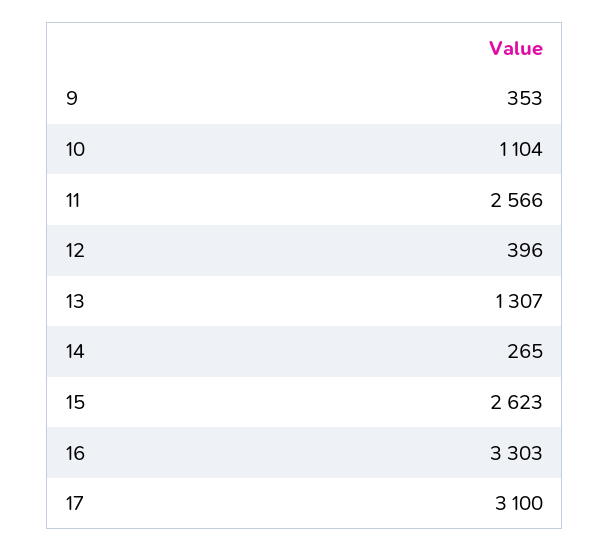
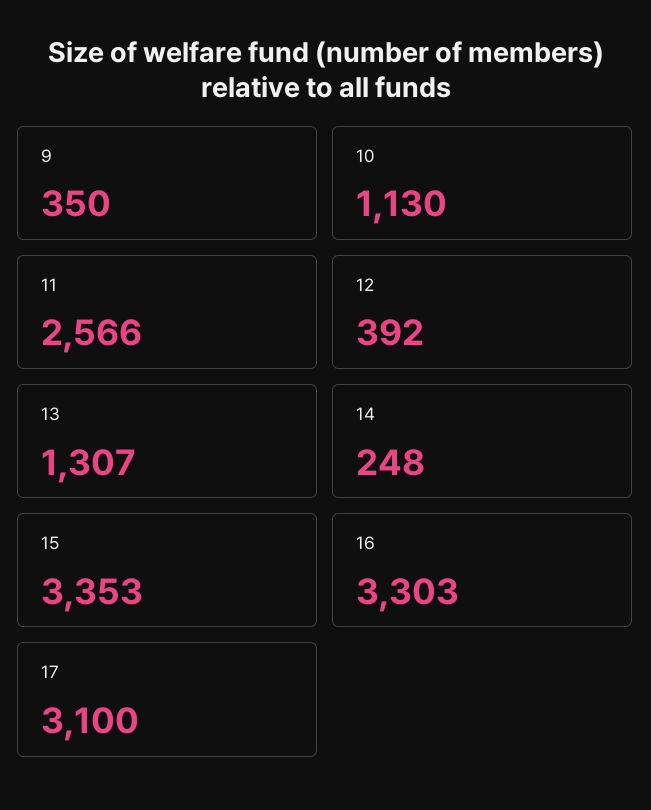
9: 353 -> 350
10: 1104 -> 1130
12: 396 -> 392
14: 265 -> 248
15: 2623 -> 3353

